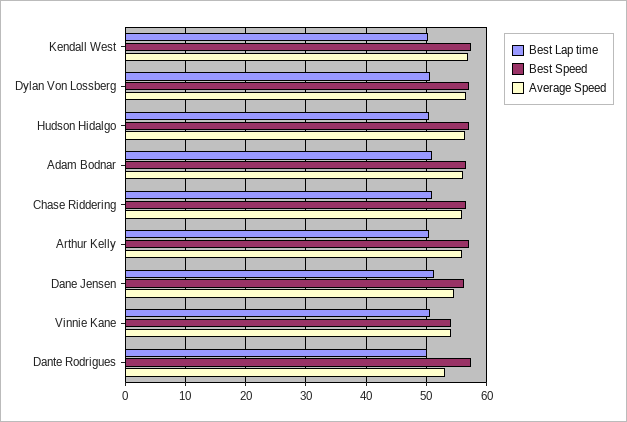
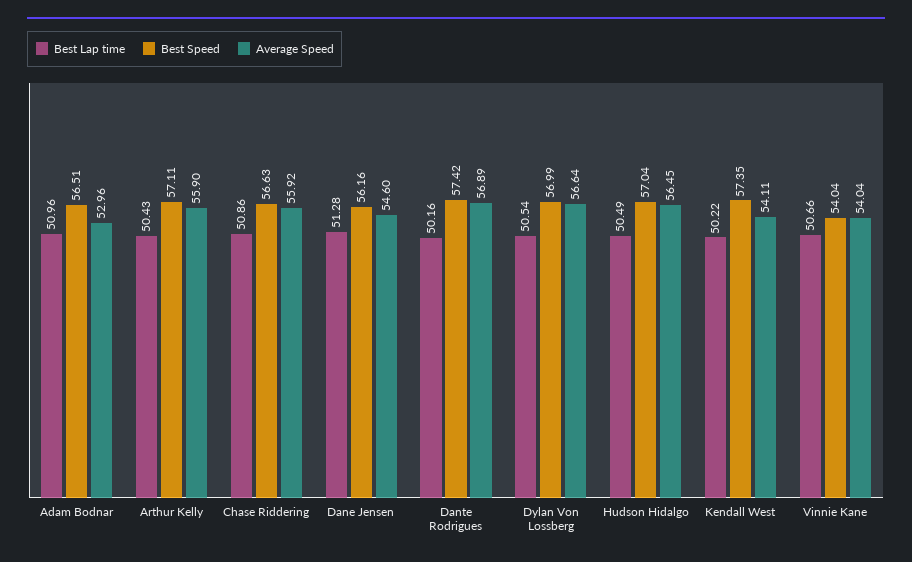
Average Speed, Kendall West: 57 -> 54.11
Average Speed, Adam Bodnar: 56 -> 52.96
Average Speed, Dante Rodrigues: 53 -> 56.89

